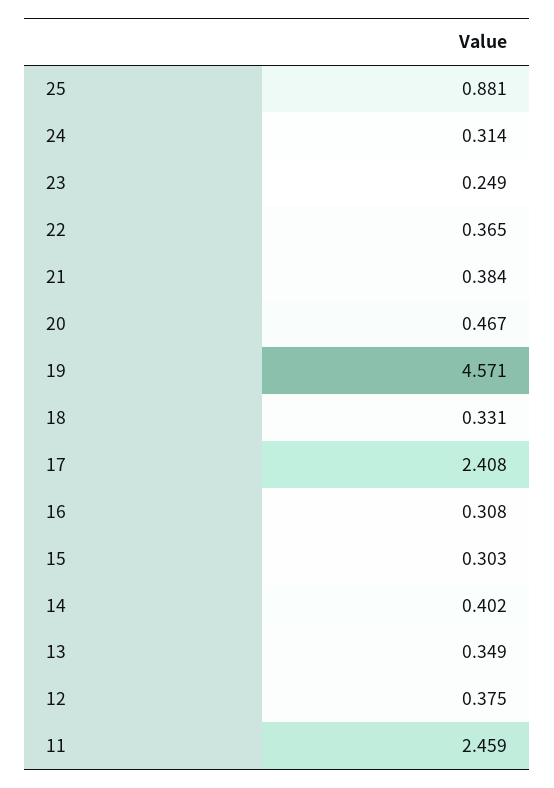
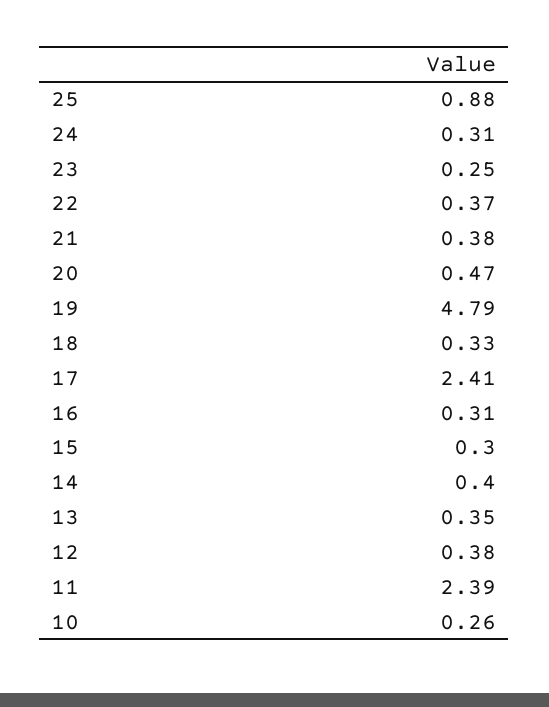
19: 4.571 -> 4.79
11: 2.459 -> 2.39
10: none -> 0.26

